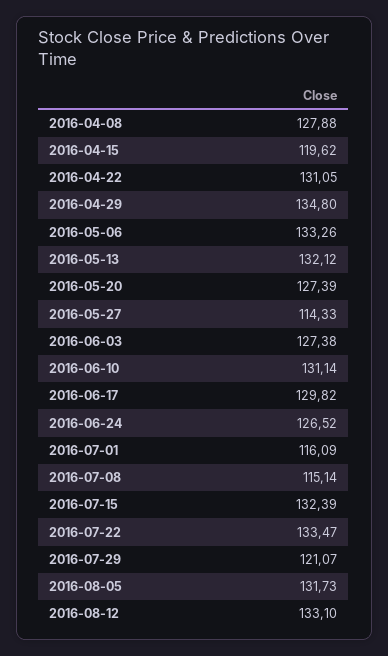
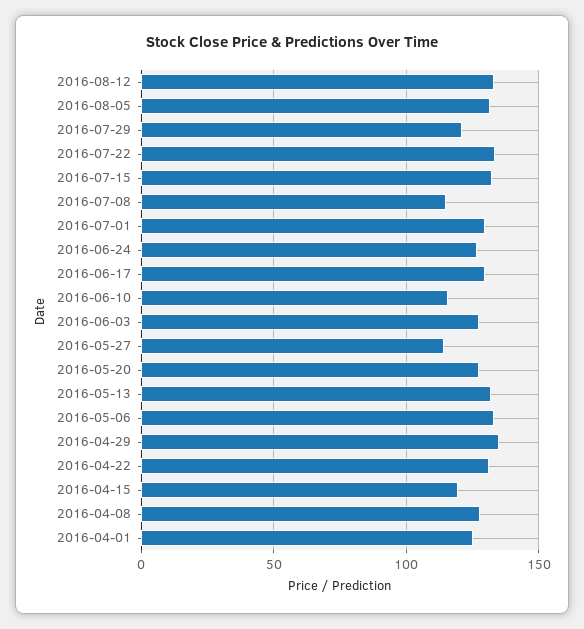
2016-06-10: 131.14 -> 115
2016-07-01: 116.09 -> 130
2016-04-01: none -> 125

